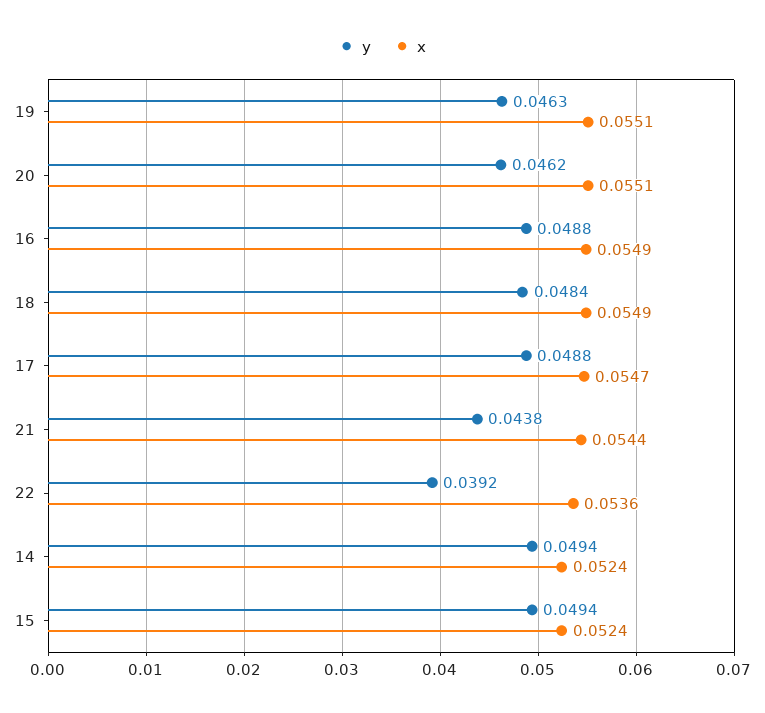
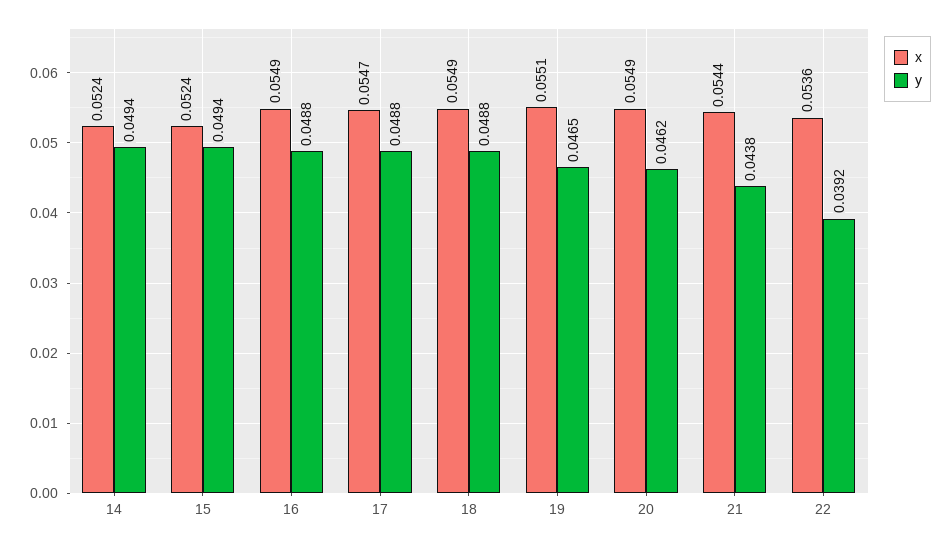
y, 19: 0.0463 -> 0.0465
x, 20: 0.0551 -> 0.0549
y, 18: 0.0484 -> 0.0488

